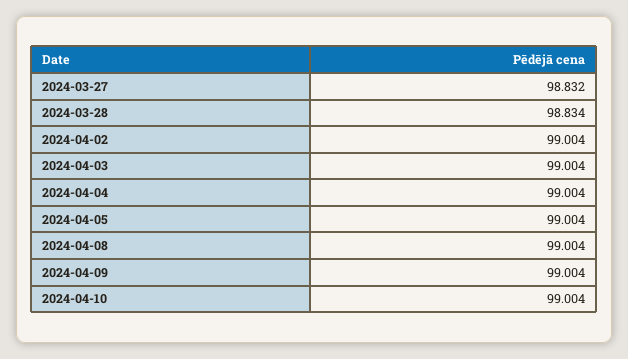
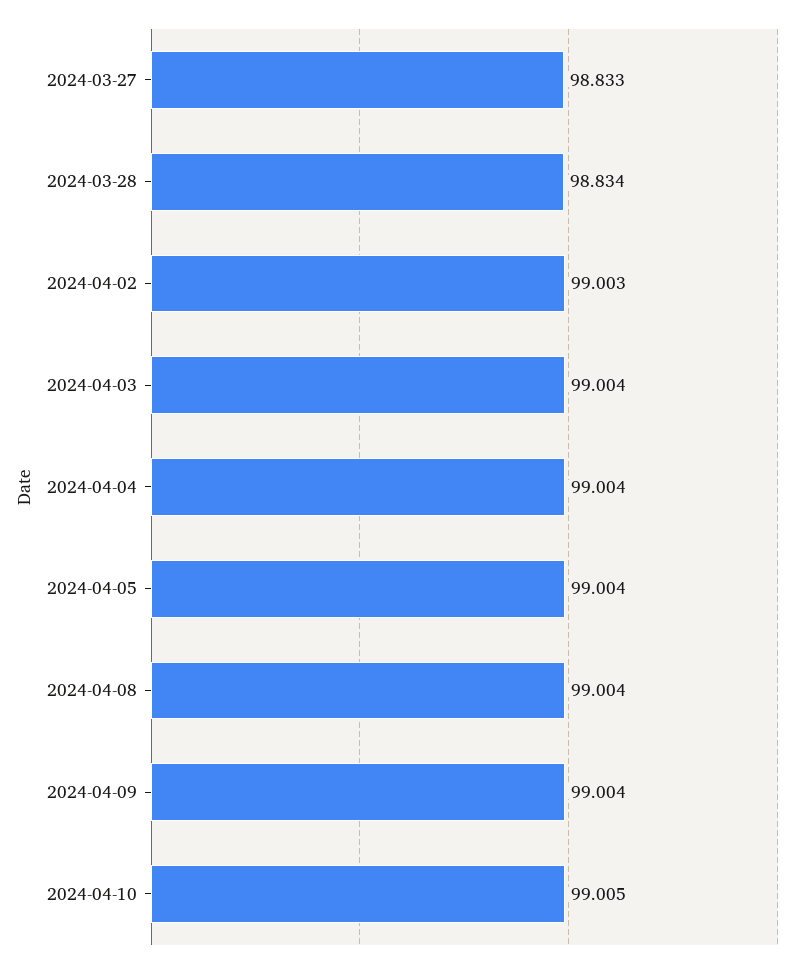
2024-03-27: 98.832 -> 98.833
2024-04-02: 99.004 -> 99.003
2024-04-10: 99.004 -> 99.005

